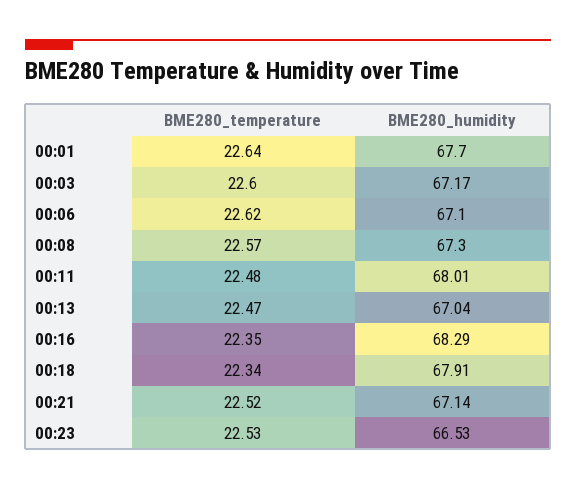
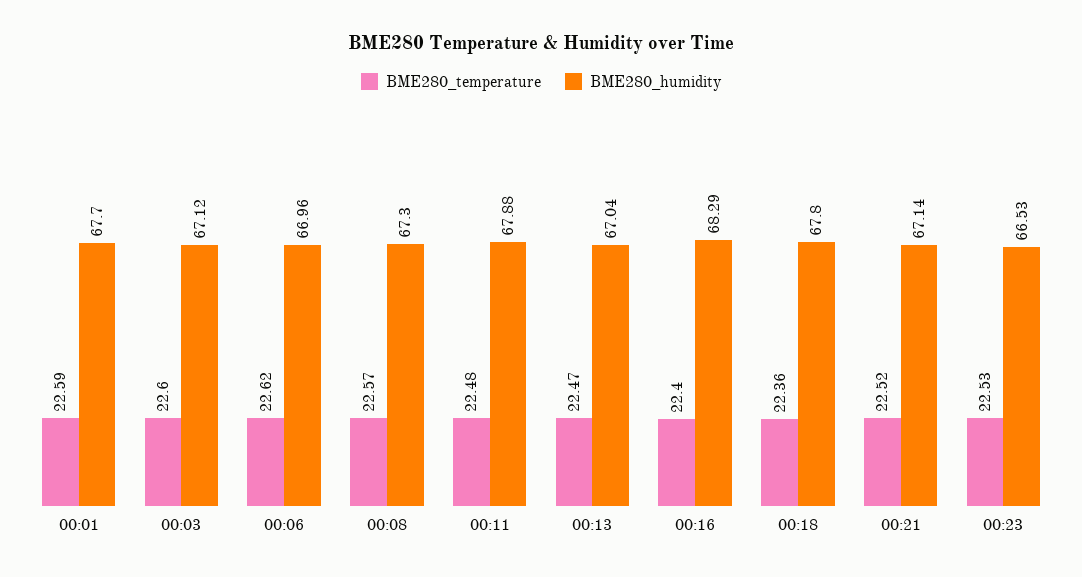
BME280_temperature, 00:01: 22.64 -> 22.59
BME280_humidity, 00:03: 67.17 -> 67.12
BME280_humidity, 00:06: 67.1 -> 66.96
BME280_humidity, 00:11: 68.01 -> 67.88
BME280_temperature, 00:16: 22.35 -> 22.4
BME280_temperature, 00:18: 22.34 -> 22.36
BME280_humidity, 00:18: 67.91 -> 67.8

